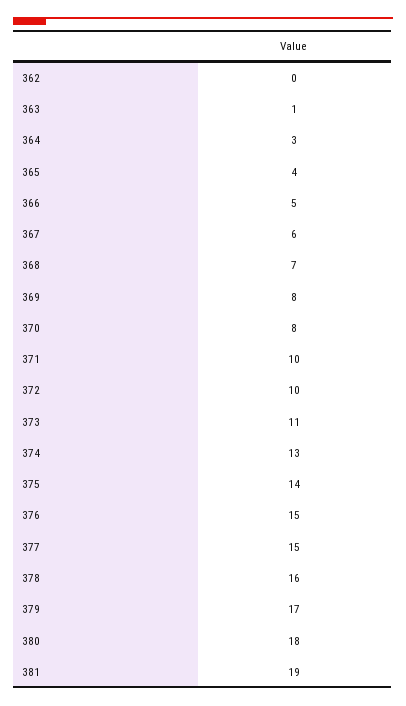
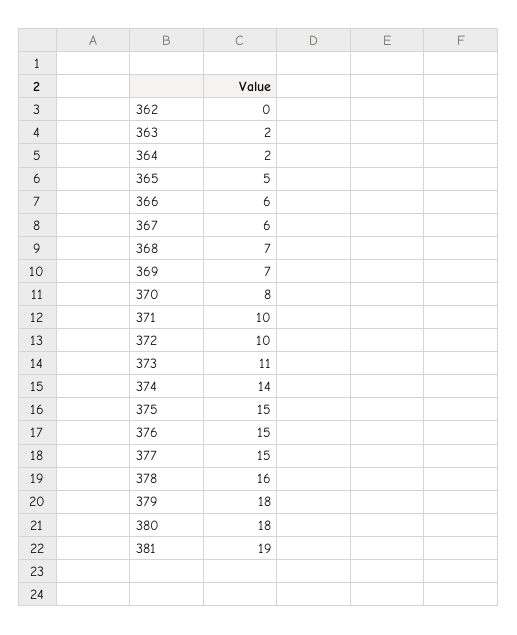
363: 1 -> 2
364: 3 -> 2
365: 4 -> 5
366: 5 -> 6
369: 8 -> 7
374: 13 -> 14
375: 14 -> 15
379: 17 -> 18

